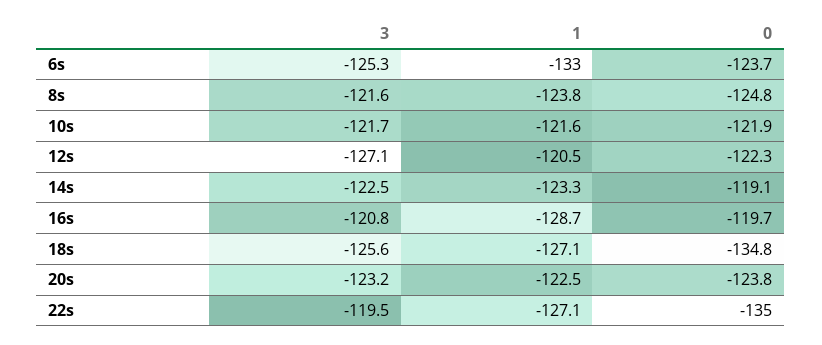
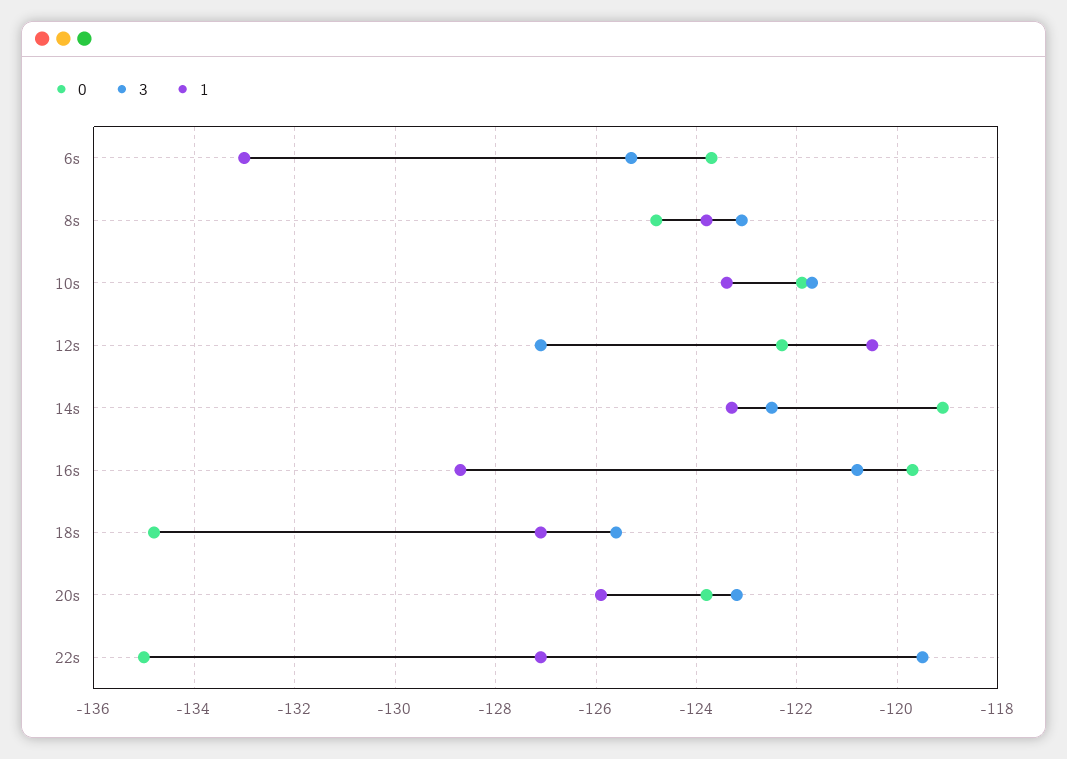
3, 8s: -121.6 -> -123
1, 10s: -121.6 -> -123.5
1, 20s: -122.5 -> -126

